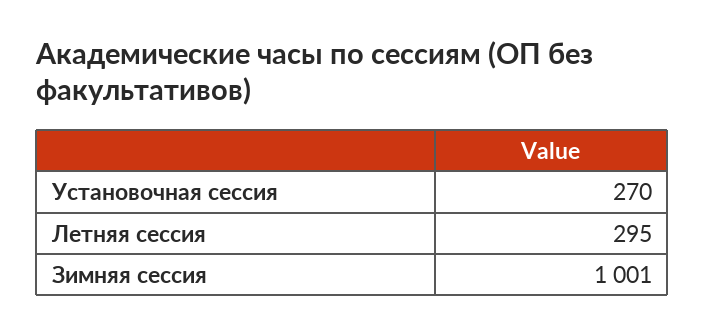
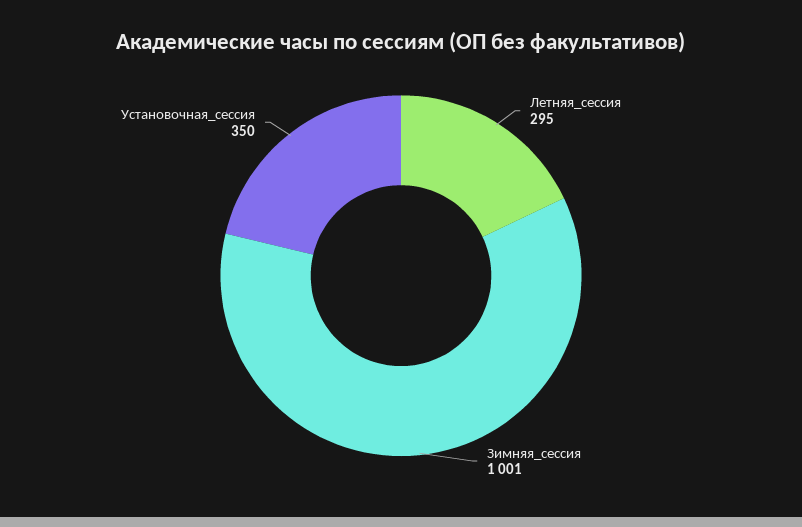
Установочная сессия: 270 -> 350

